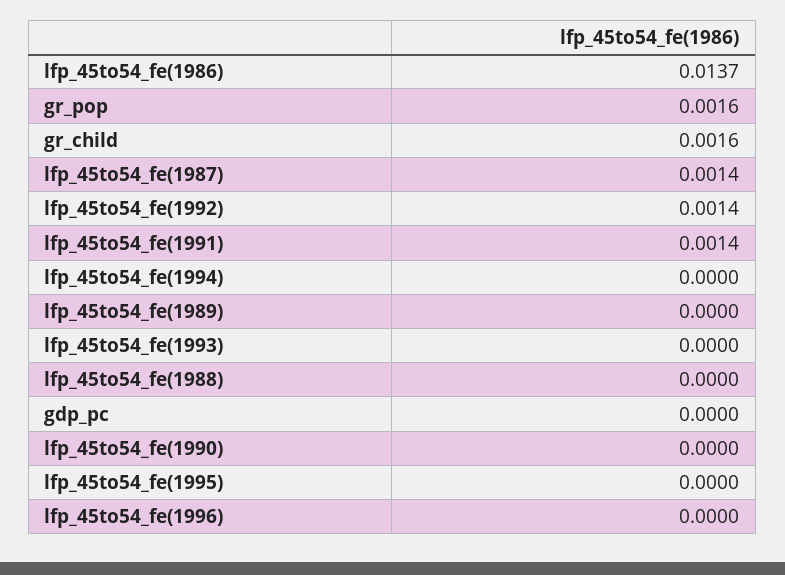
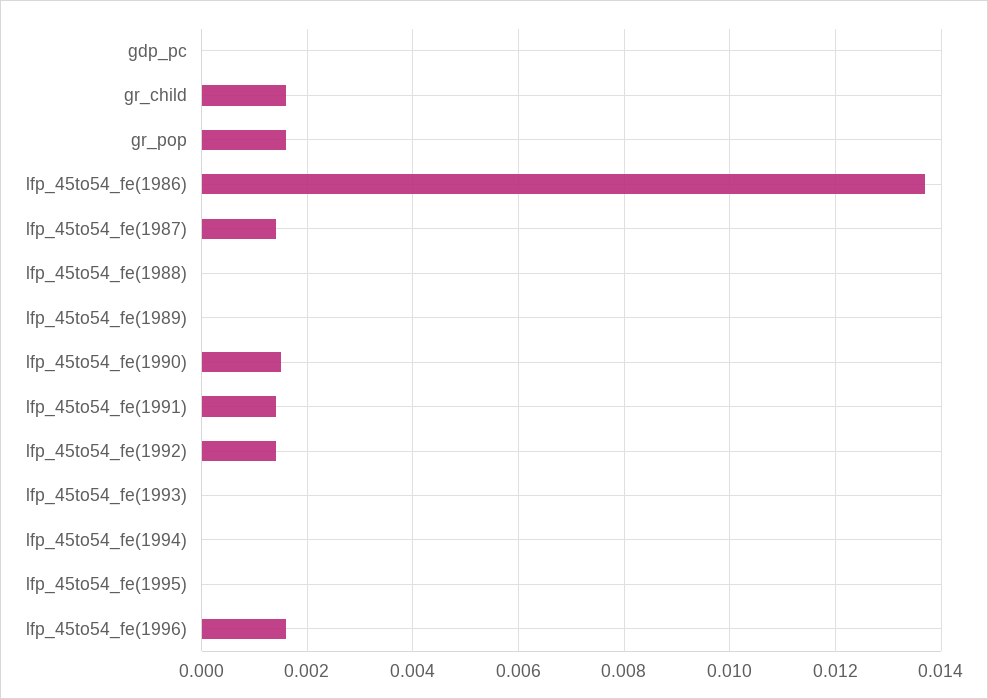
lfp_45to54_fe(1990): 0 -> 0.0015
lfp_45to54_fe(1996): 0 -> 0.0015

